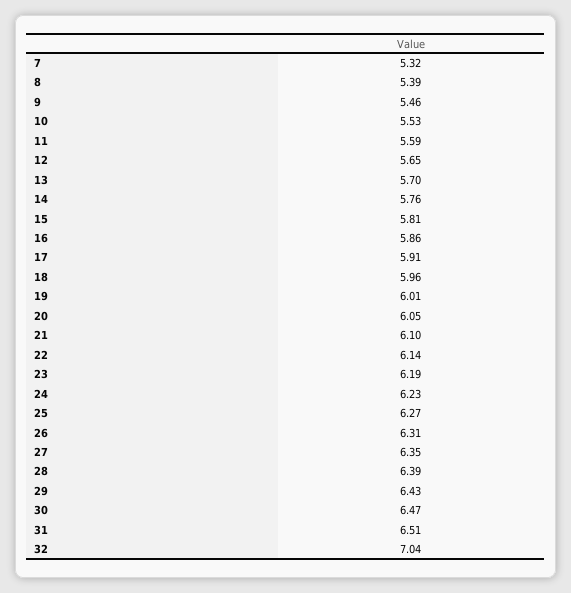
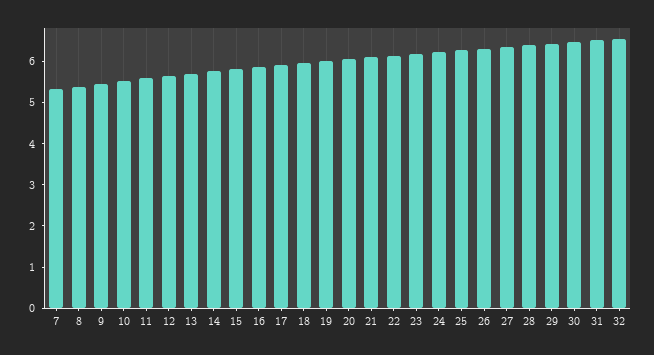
32: 7.04 -> 6.6

